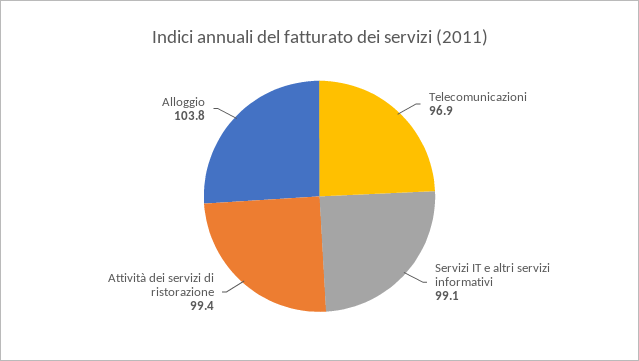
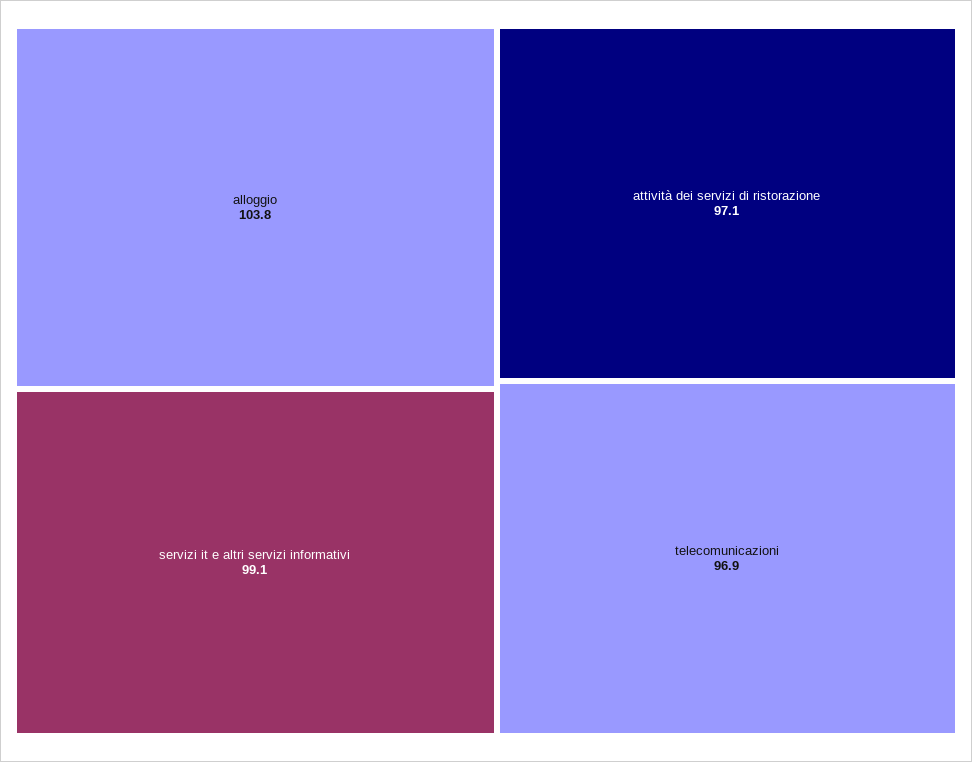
Attività dei servizi di ristorazione: 99.4 -> 97.1

